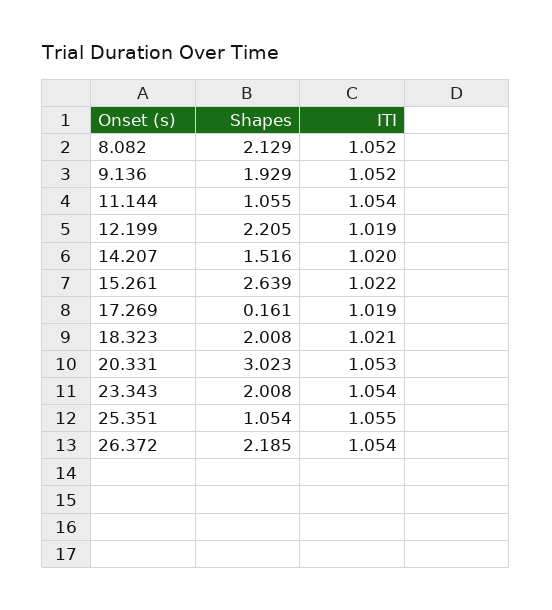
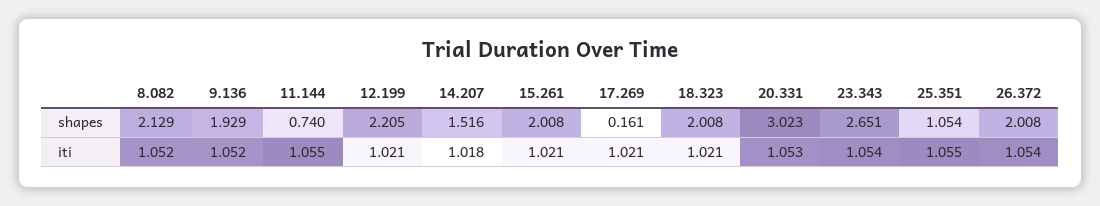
Shapes, 11.144: 1.055 -> 0.74
ITI, 11.144: 1.054 -> 1.055
ITI, 12.199: 1.019 -> 1.021
ITI, 14.207: 1.02 -> 1.018
Shapes, 15.261: 2.639 -> 2.008
ITI, 15.261: 1.022 -> 1.021
ITI, 17.269: 1.019 -> 1.021
Shapes, 23.343: 2.008 -> 2.651
Shapes, 26.372: 2.185 -> 2.008

